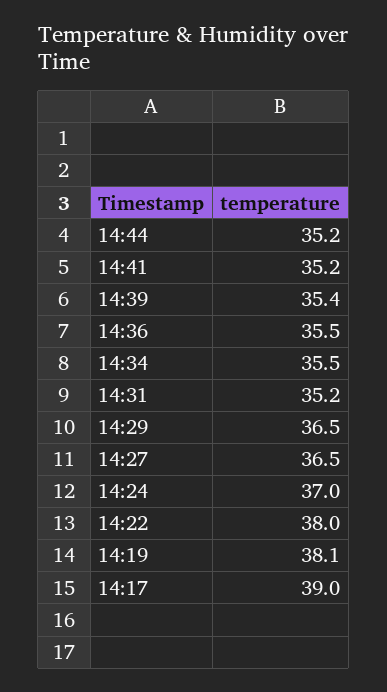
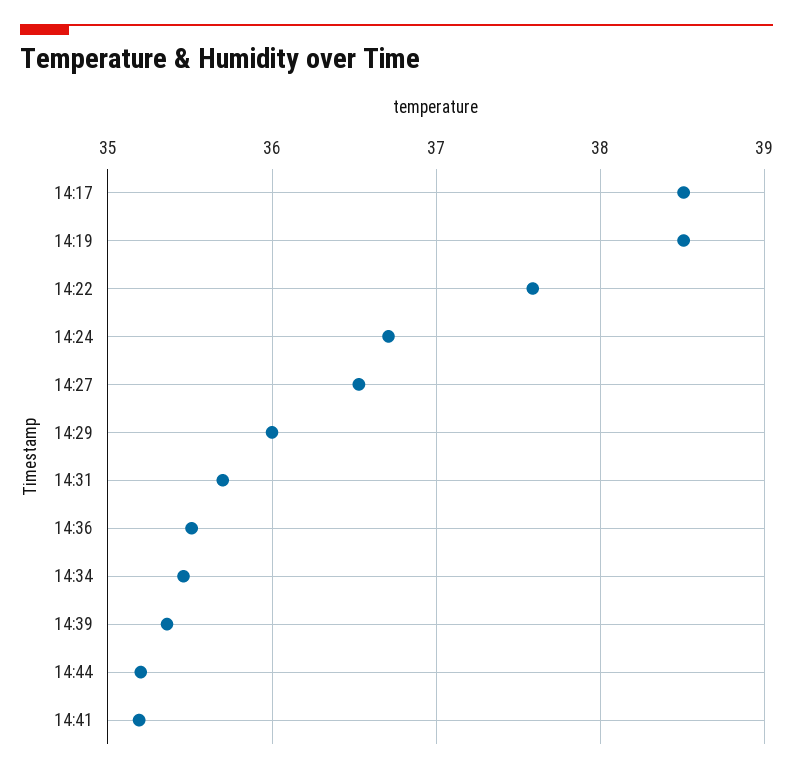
14:31: 35.2 -> 35.7
14:29: 36.5 -> 36
14:24: 37 -> 36.7
14:22: 38 -> 37.6
14:19: 38.1 -> 38.5
14:17: 39 -> 38.5

